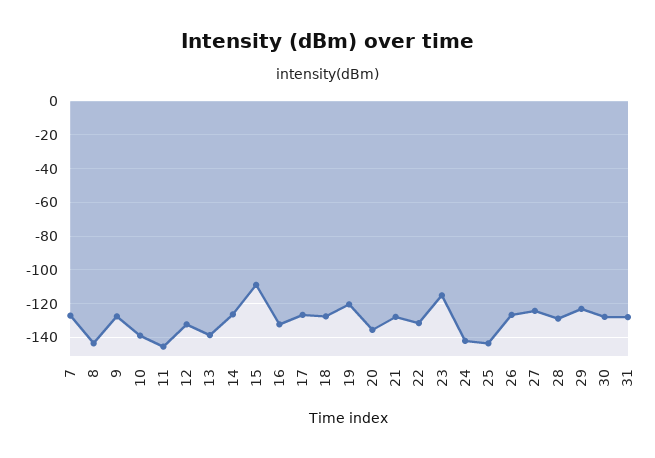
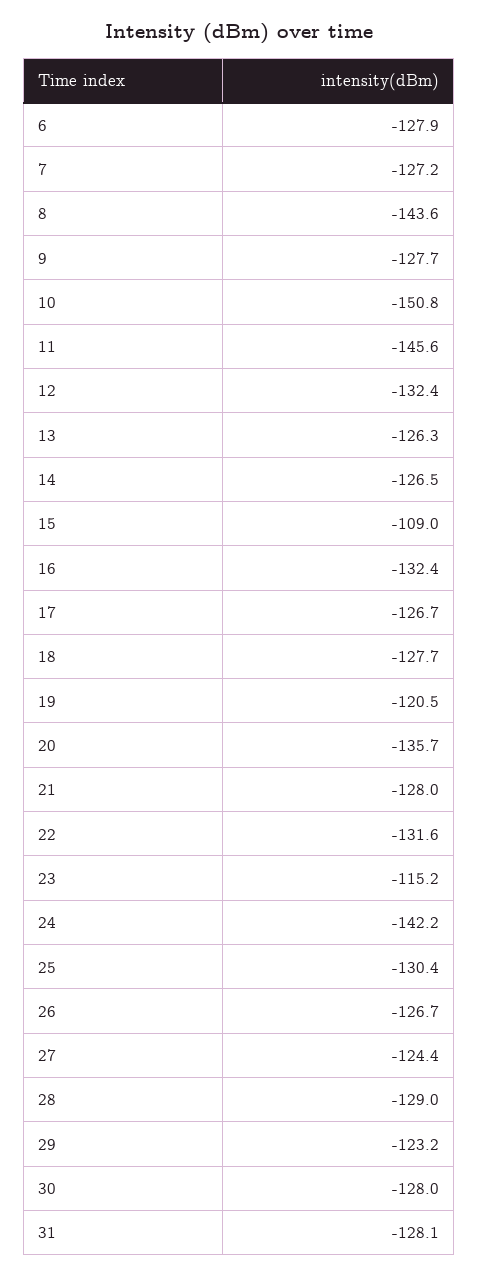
10: -140 -> -150.8
13: -140 -> -126.3
25: -145 -> -130.4
6: none -> -127.9

